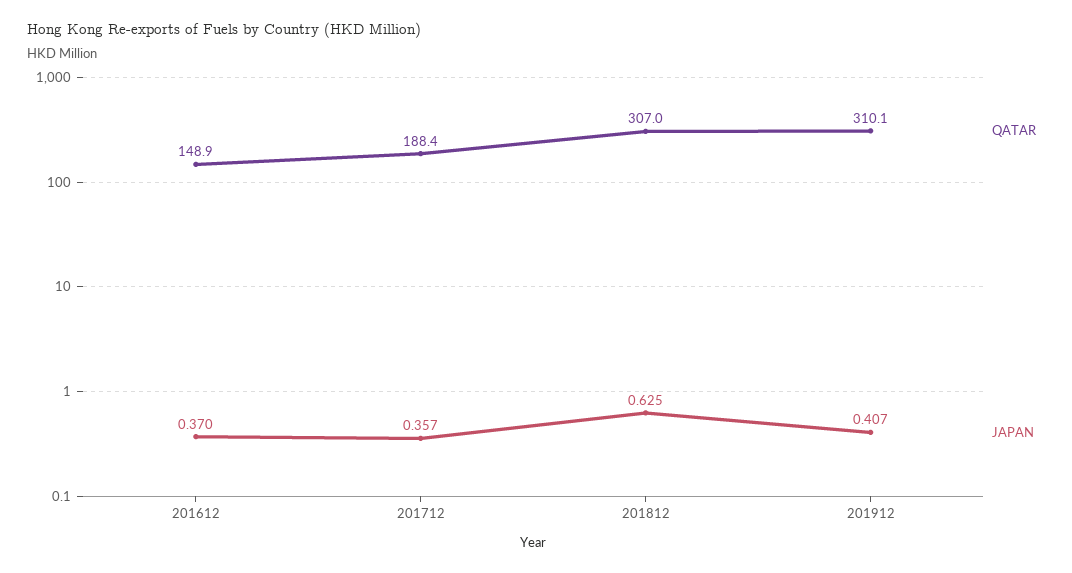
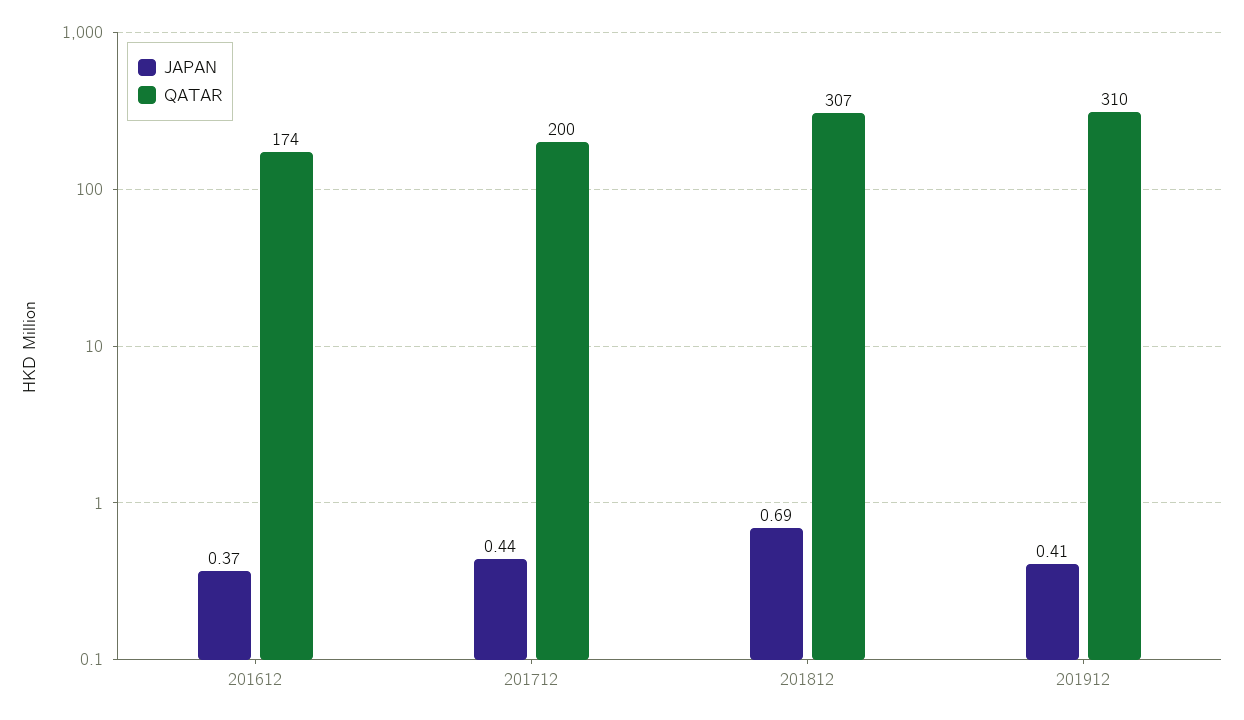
QATAR, 201612: 148.9 -> 174
QATAR, 201712: 188.4 -> 200
JAPAN, 201712: 0.357 -> 0.44
JAPAN, 201812: 0.625 -> 0.69

